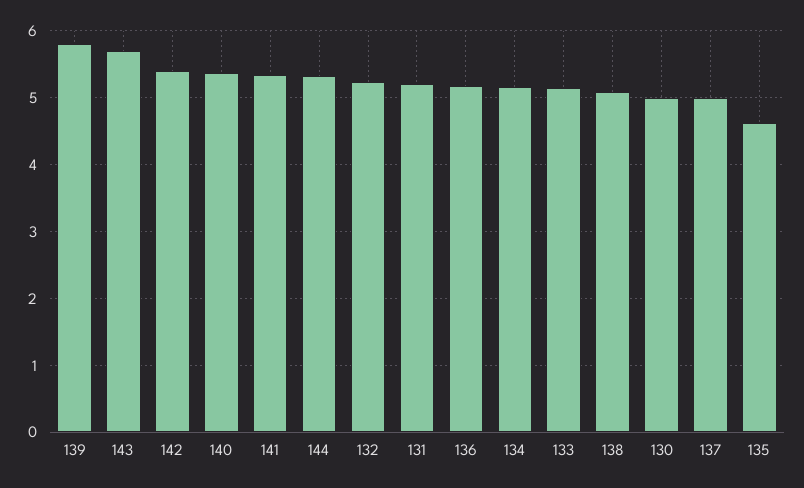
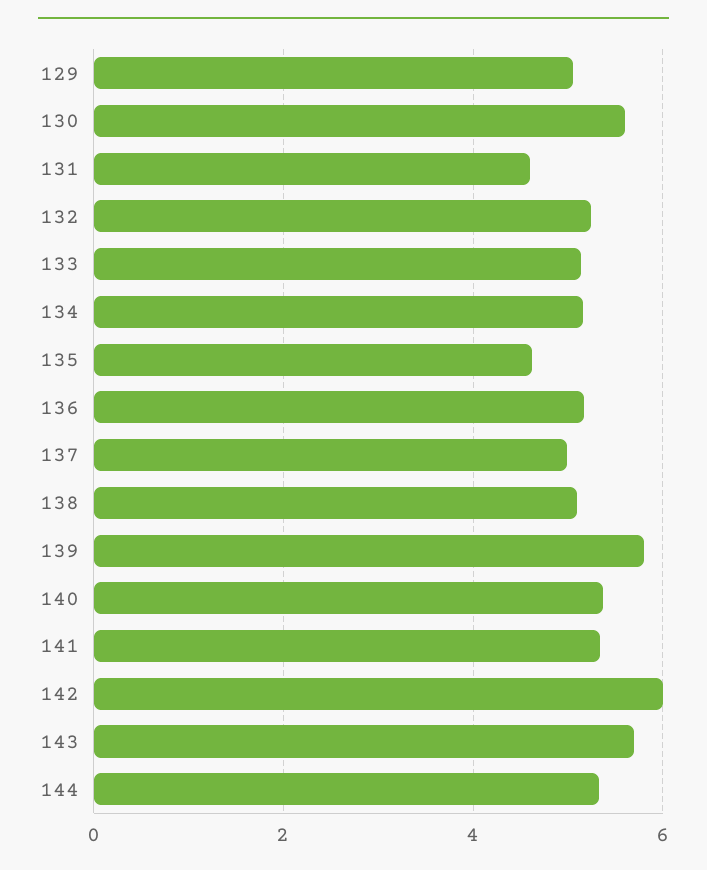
142: 5.4 -> 6
131: 5.2 -> 4.6
130: 5 -> 5.6
129: none -> 5

